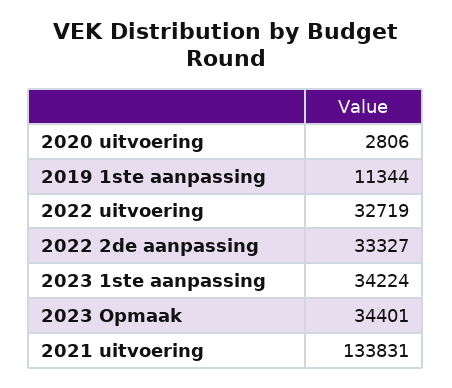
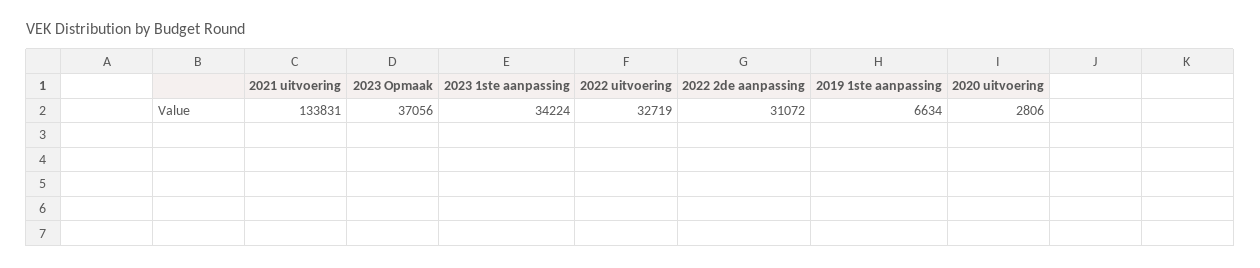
2019 1ste aanpassing: 11344 -> 6634
2022 2de aanpassing: 33327 -> 31072
2023 Opmaak: 34401 -> 37056

